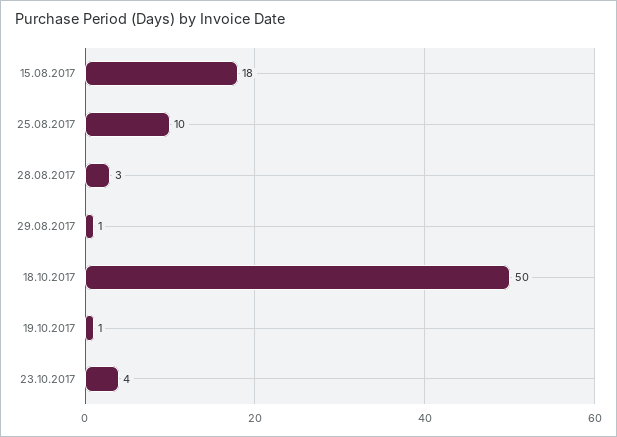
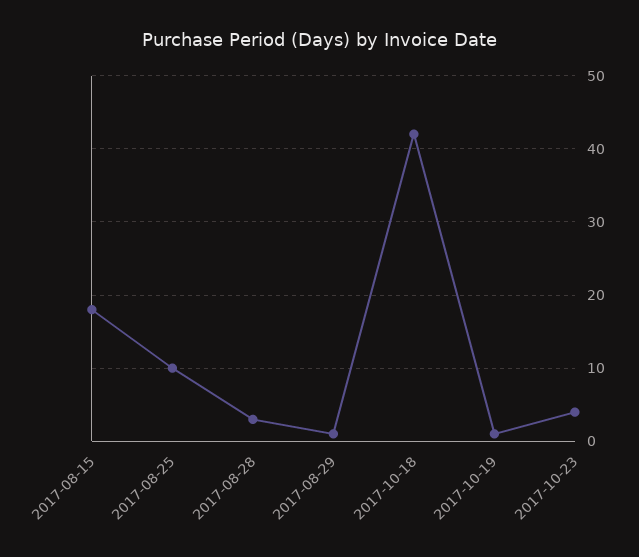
18.10.2017: 50 -> 42

